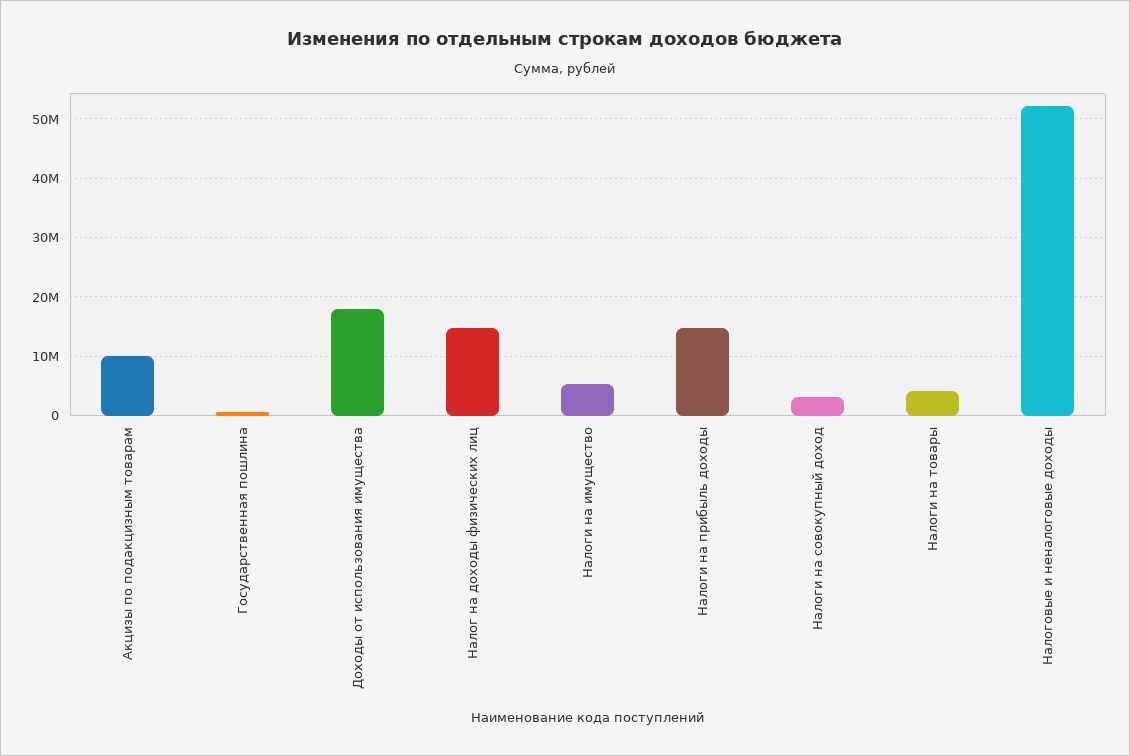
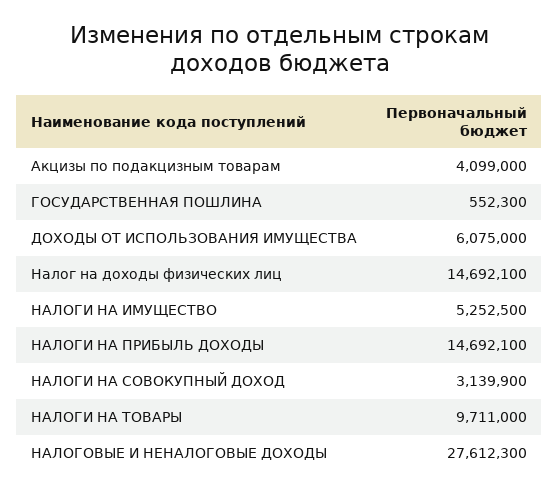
Акцизы по подакцизным товарам: 10000000 -> 4099000
Доходы от использования имущества: 18000000 -> 6075000
Налоги на товары: 4000000 -> 9711000
Налоговые и неналоговые доходы: 52000000 -> 27612300

